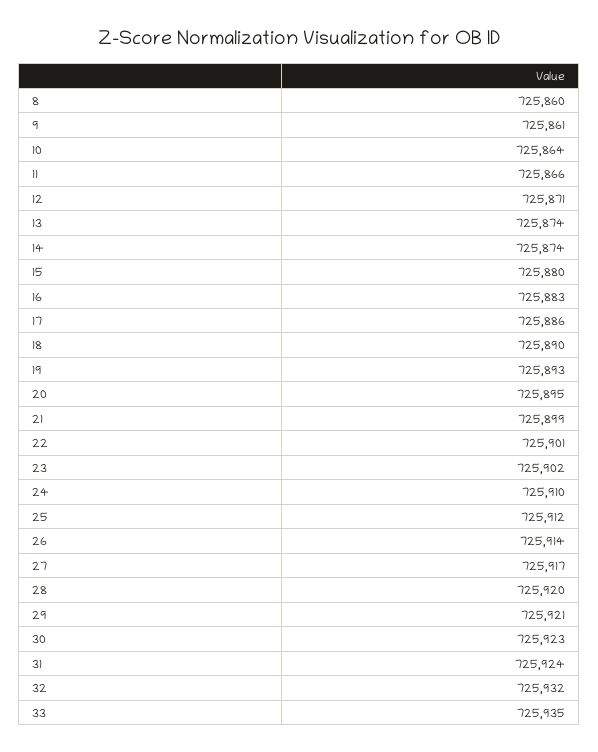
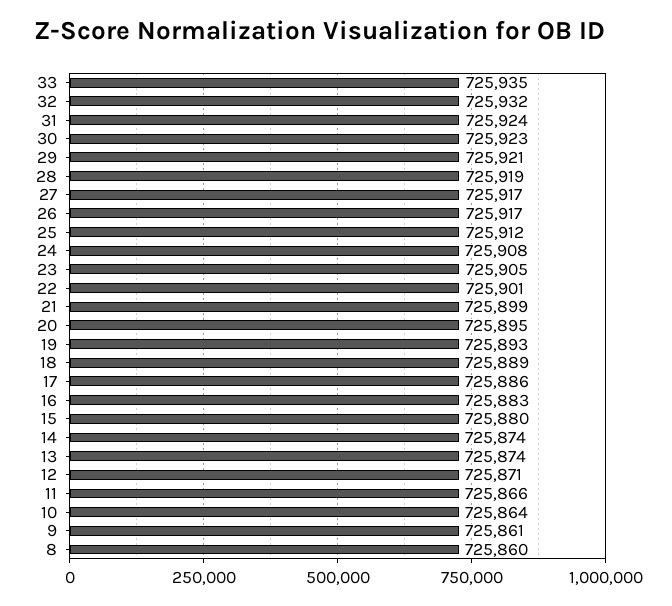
18: 725890 -> 725889
23: 725902 -> 725905
24: 725910 -> 725908
26: 725914 -> 725917
28: 725920 -> 725919

